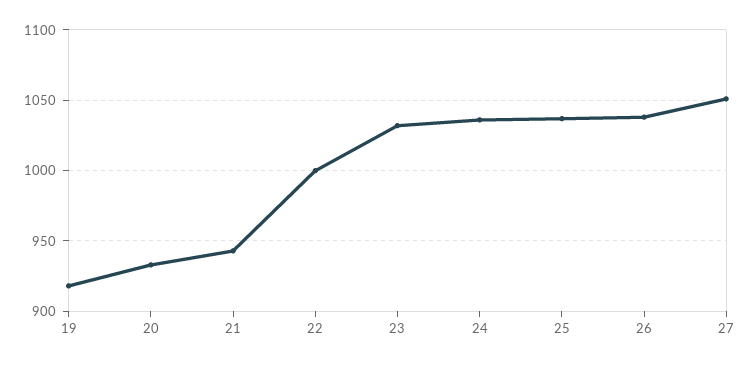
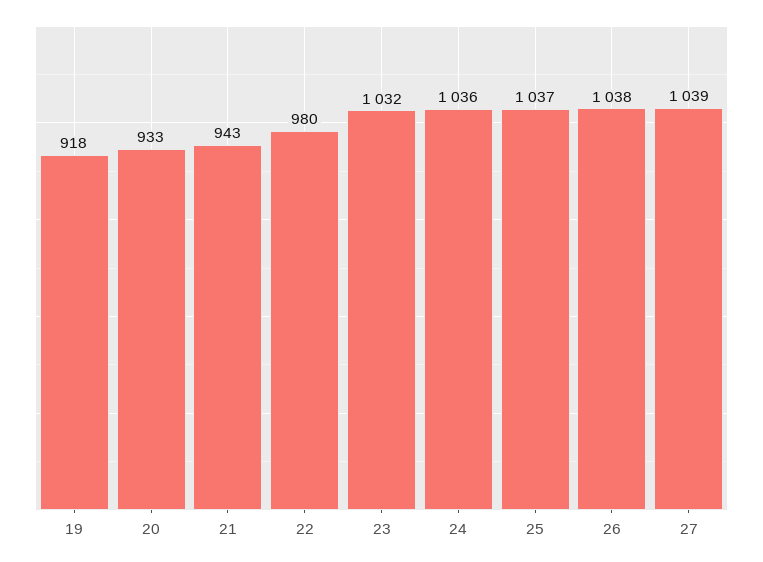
22: 1000 -> 980
27: 1050 -> 1039

